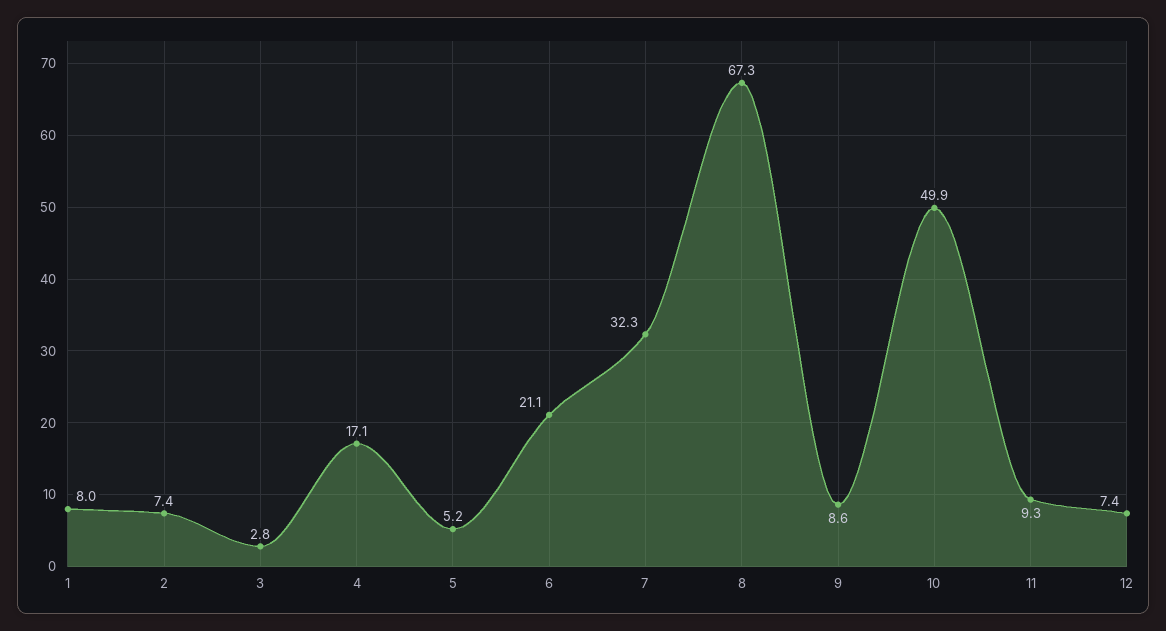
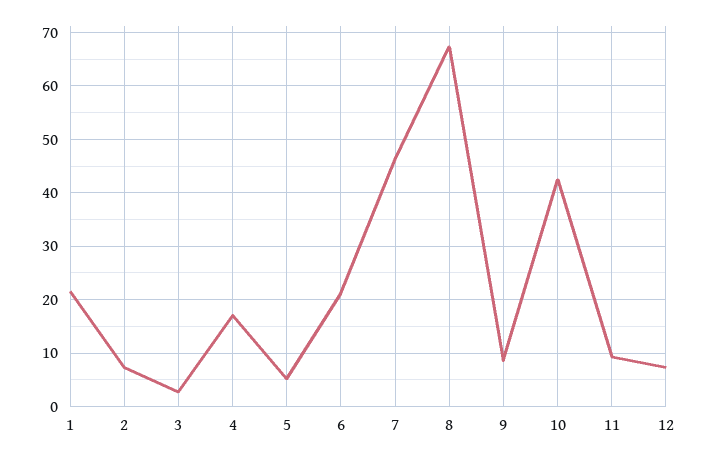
1: 8 -> 22
7: 32.3 -> 46
10: 49.9 -> 42

